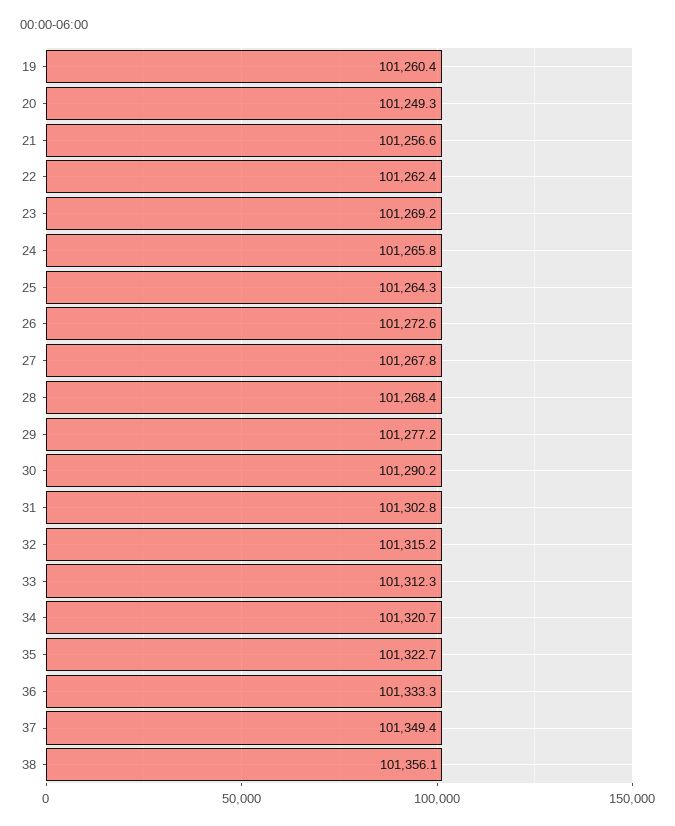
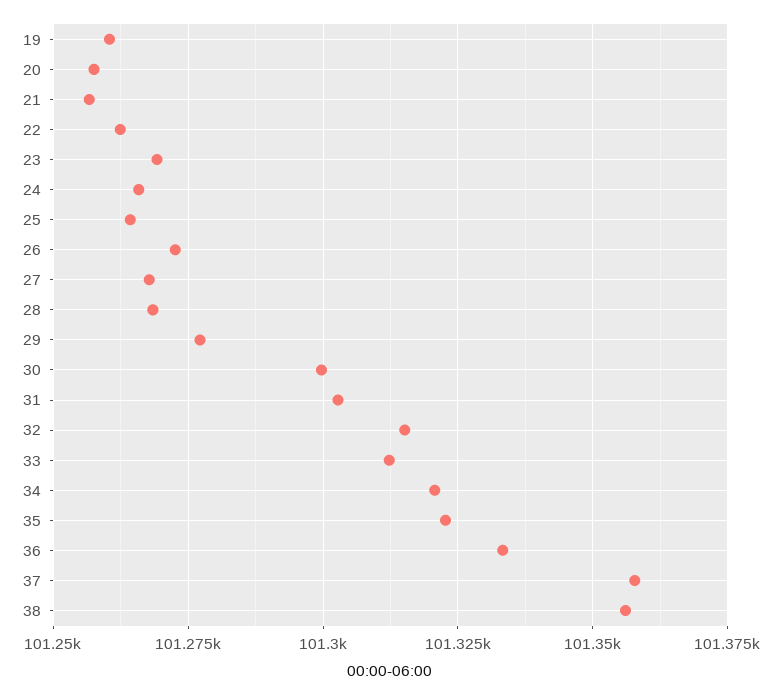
20: 101249.3 -> 101257.5
30: 101290.2 -> 101300
37: 101349.4 -> 101357.5

